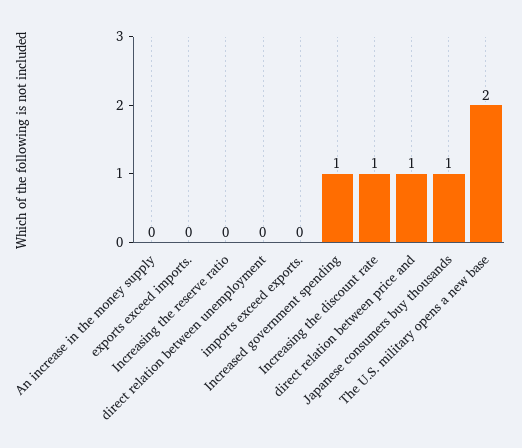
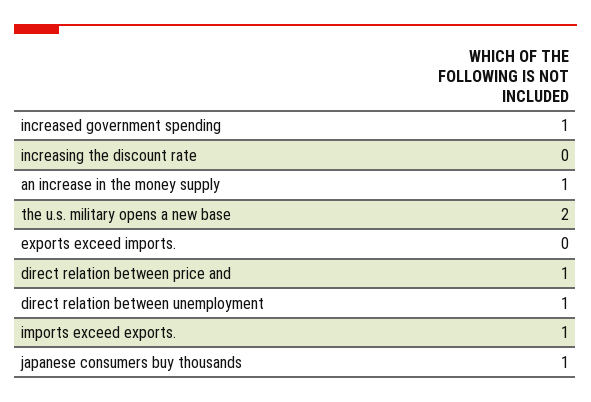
An increase in the money supply: 0 -> 1
Increasing the reserve ratio: 0 -> none
direct relation between unemployment: 0 -> 1
imports exceed exports.: 0 -> 1
Increasing the discount rate: 1 -> 0

